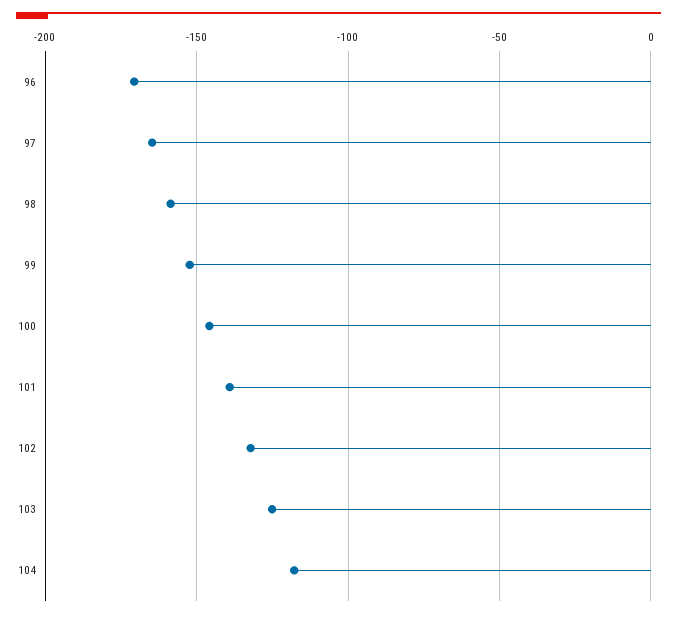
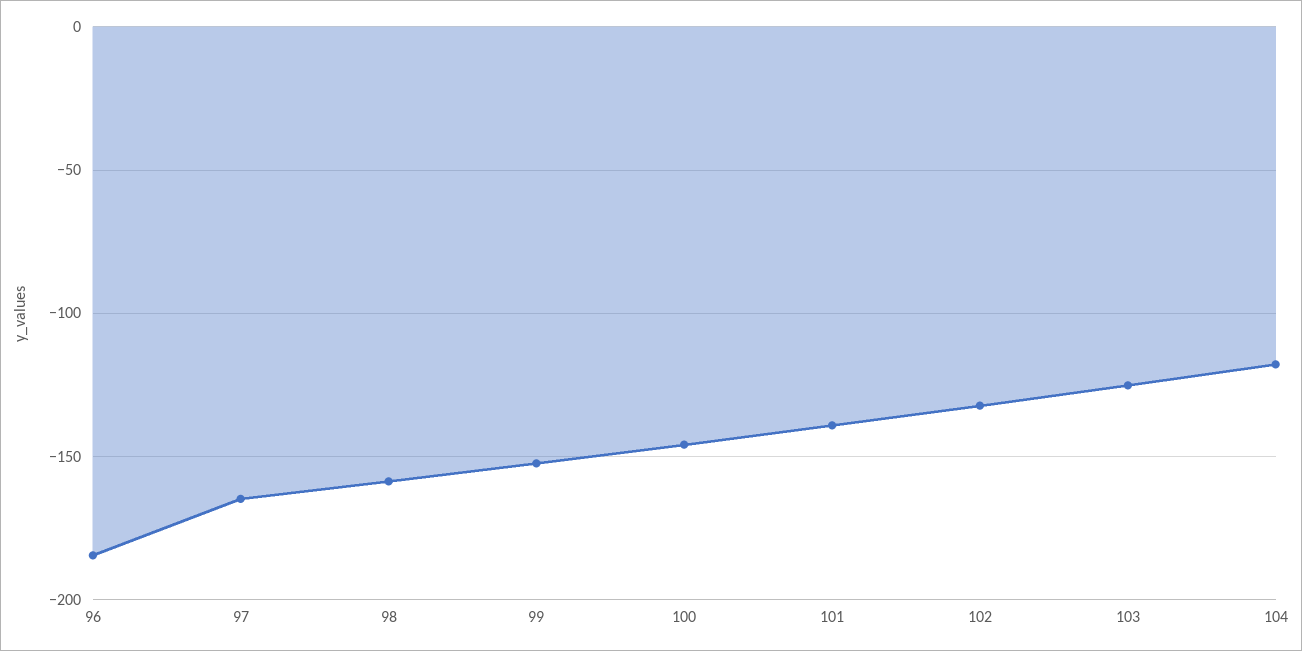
96: -170 -> -185

